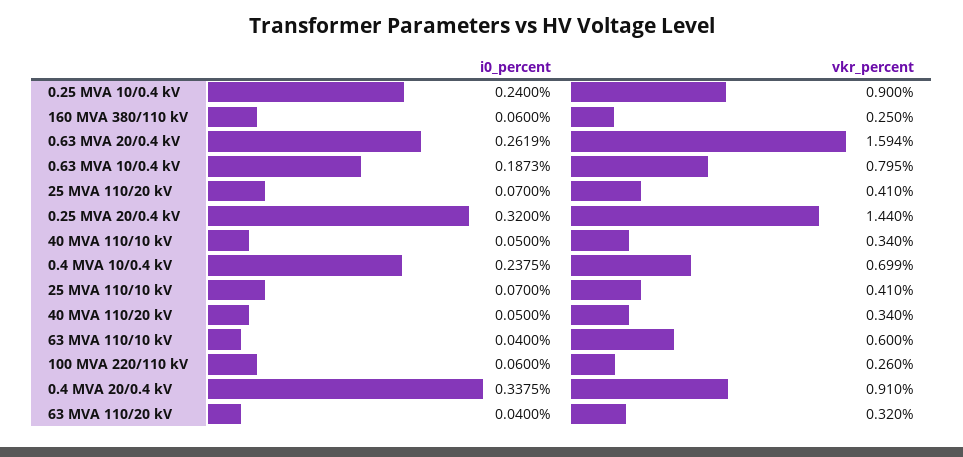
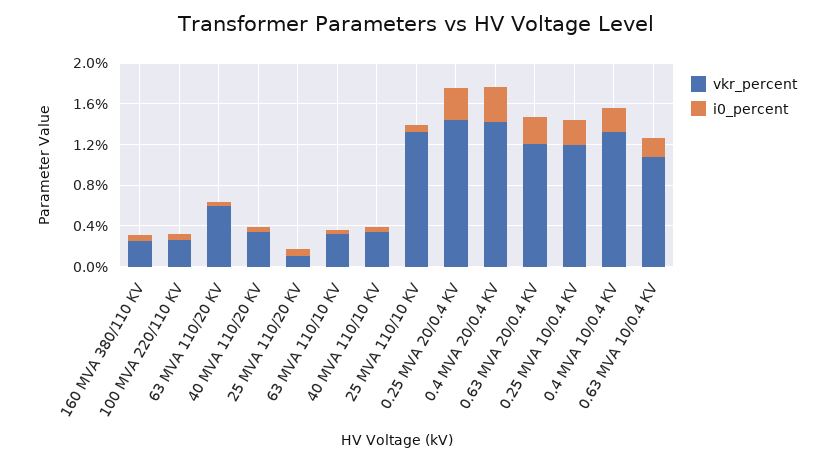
vkr_percent, 0.25 MVA 10/0.4 kV: 0.9 -> 1.2
vkr_percent, 0.63 MVA 20/0.4 kV: 1.594 -> 1.2
vkr_percent, 0.63 MVA 10/0.4 kV: 0.795 -> 1.1
vkr_percent, 25 MVA 110/20 kV: 0.41 -> 0.1
vkr_percent, 0.4 MVA 10/0.4 kV: 0.699 -> 1.3
vkr_percent, 25 MVA 110/10 kV: 0.41 -> 1.3
vkr_percent, 63 MVA 110/10 kV: 0.6 -> 0.3
vkr_percent, 0.4 MVA 20/0.4 kV: 0.91 -> 1.4
vkr_percent, 63 MVA 110/20 kV: 0.32 -> 0.6

